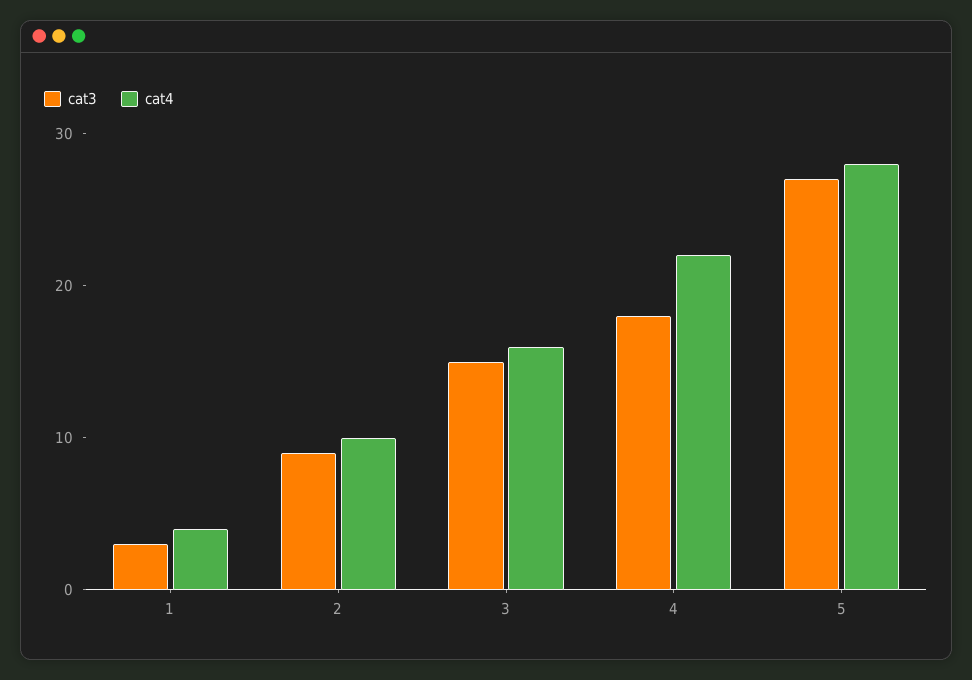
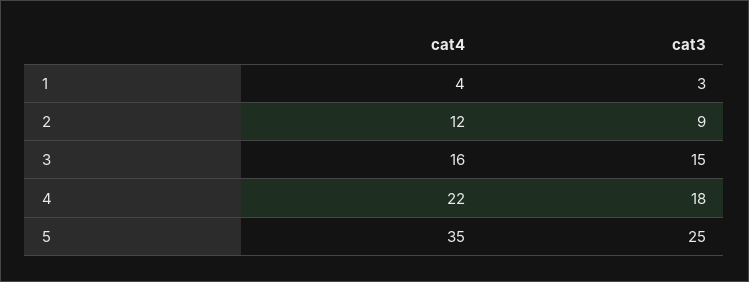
cat4, 2: 10 -> 12
cat3, 5: 27 -> 25
cat4, 5: 28 -> 35

